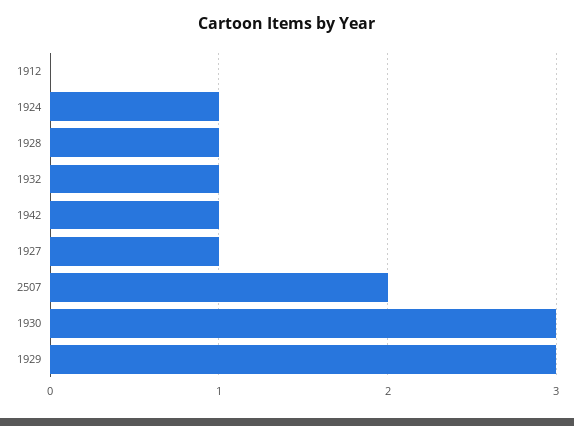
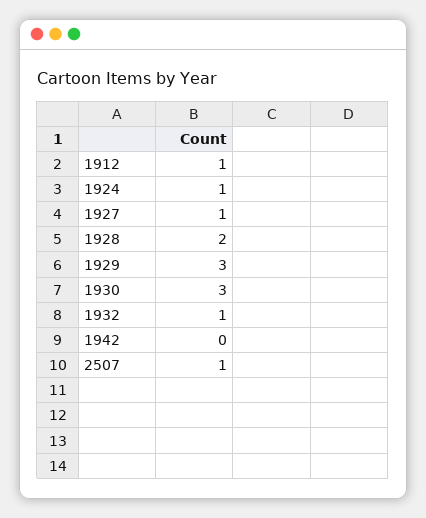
1912: 0 -> 1
1928: 1 -> 2
1942: 1 -> 0
2507: 2 -> 1

